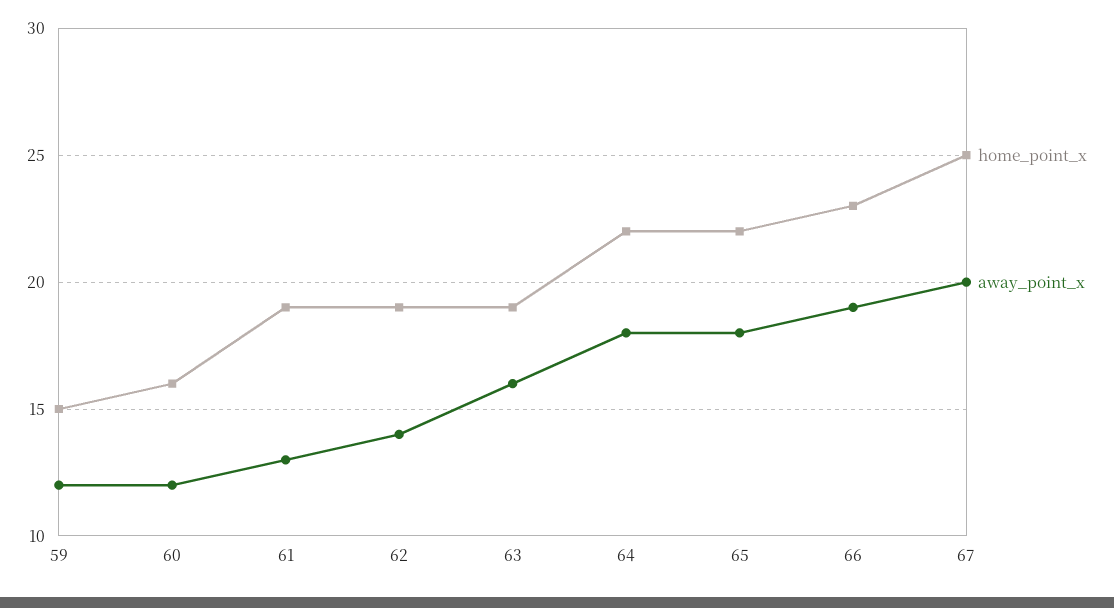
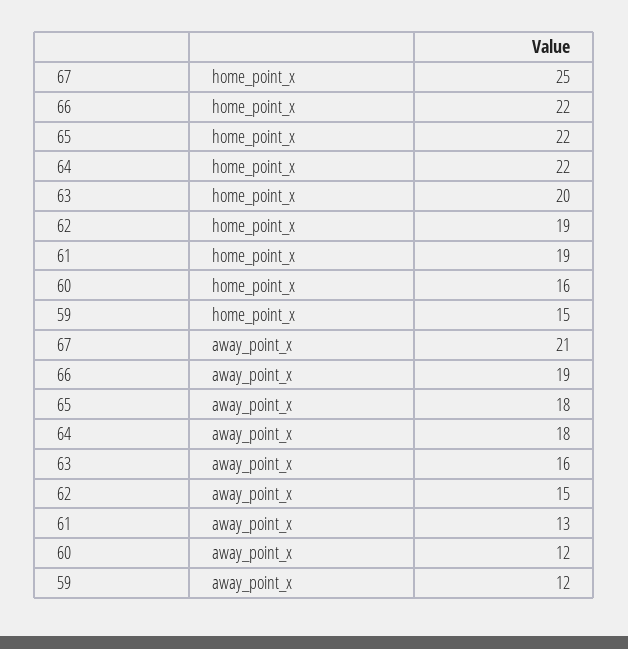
away_point_x, 62: 14 -> 15
home_point_x, 63: 19 -> 20
home_point_x, 66: 23 -> 22
away_point_x, 67: 20 -> 21

